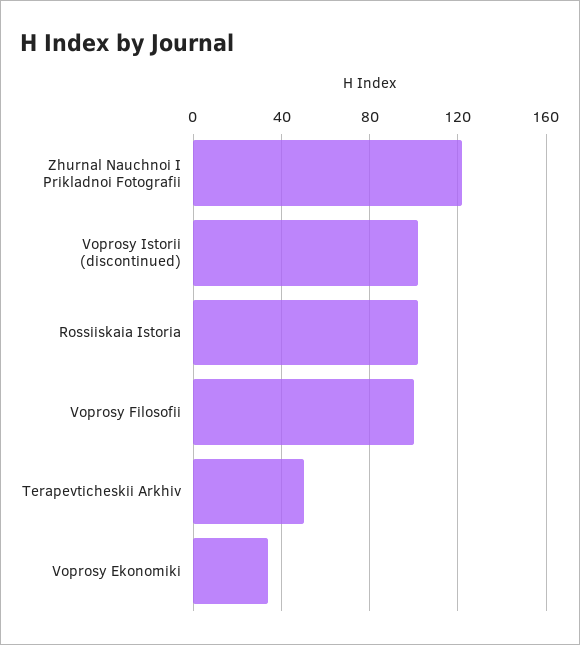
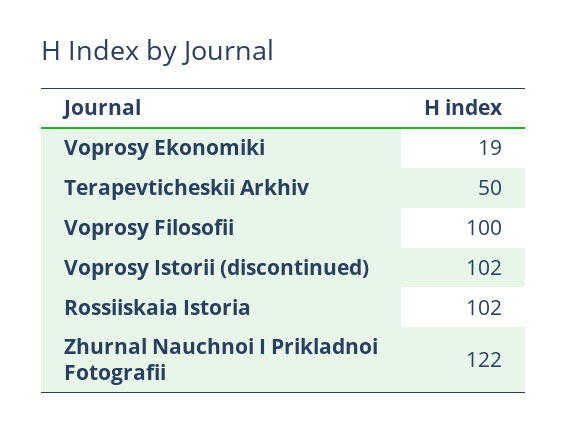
Voprosy Ekonomiki: 35 -> 19

